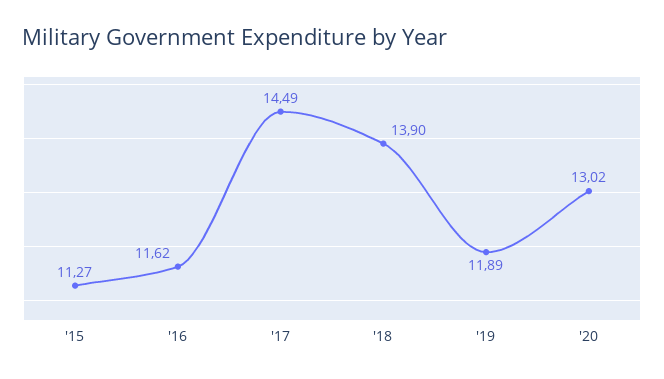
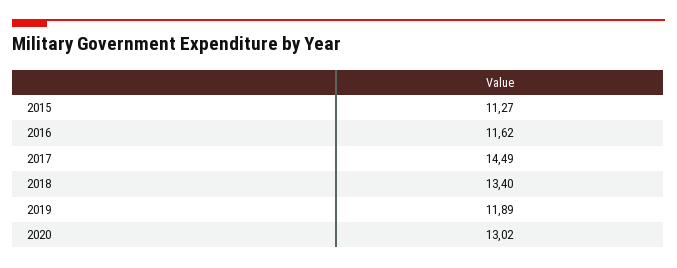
'18: 13.9 -> 13.4

